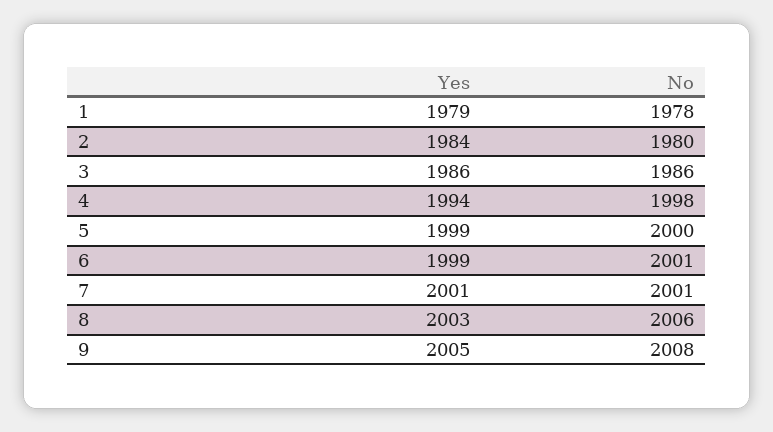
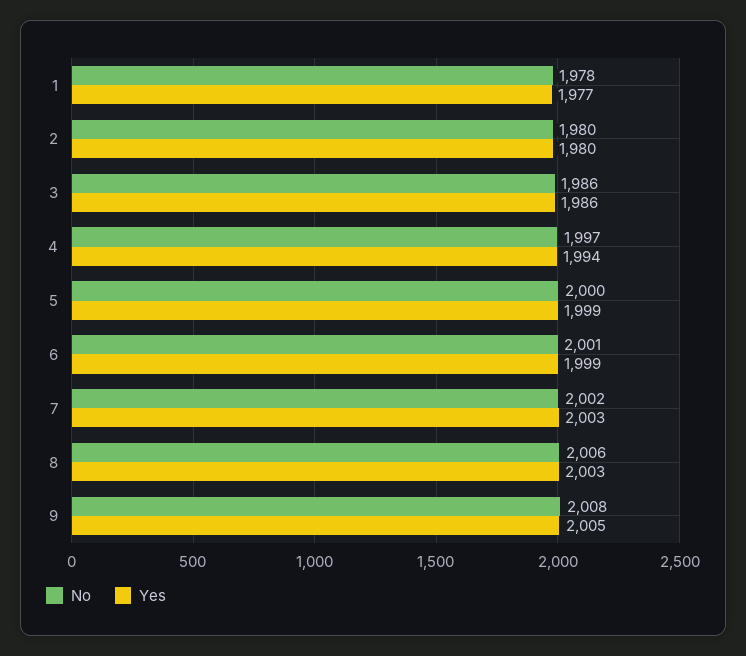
Yes, 1: 1979 -> 1977
Yes, 2: 1984 -> 1980
No, 4: 1998 -> 1997
Yes, 7: 2001 -> 2003
No, 7: 2001 -> 2002

